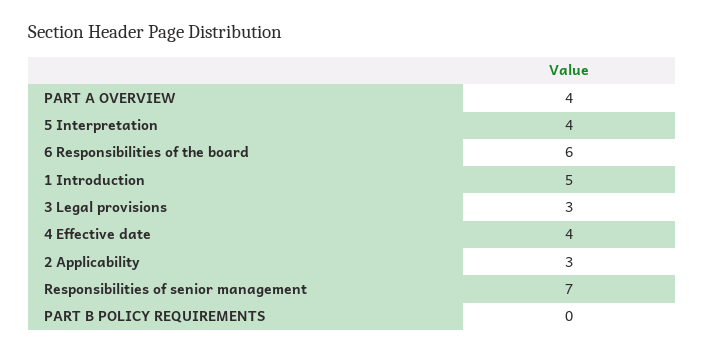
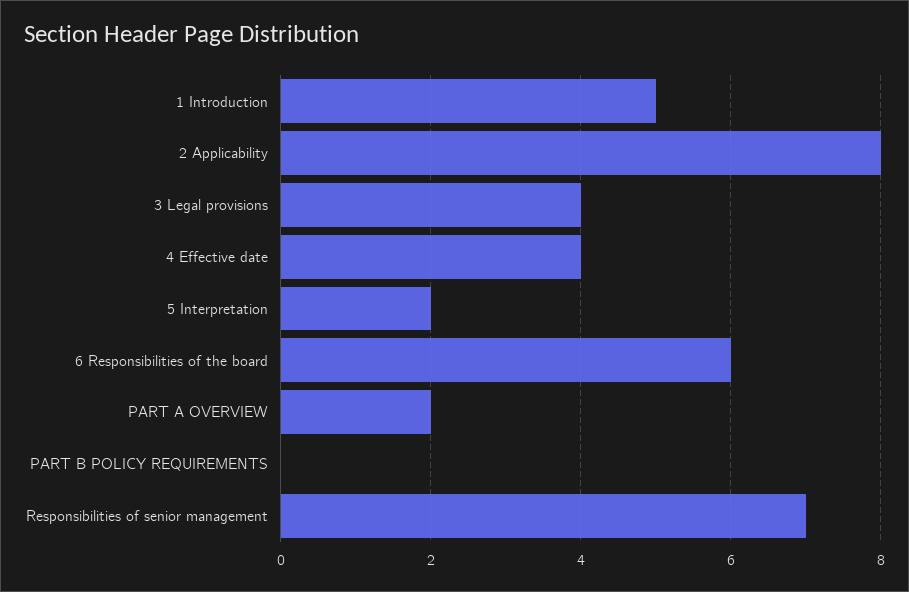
PART A OVERVIEW: 4 -> 2
5 Interpretation: 4 -> 2
3 Legal provisions: 3 -> 4
2 Applicability: 3 -> 8

